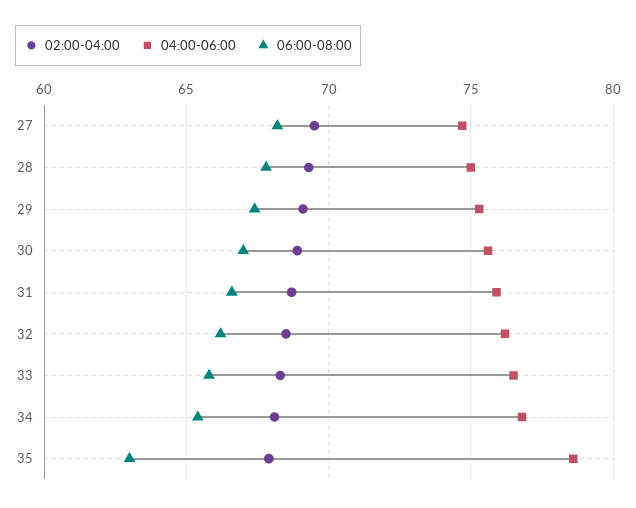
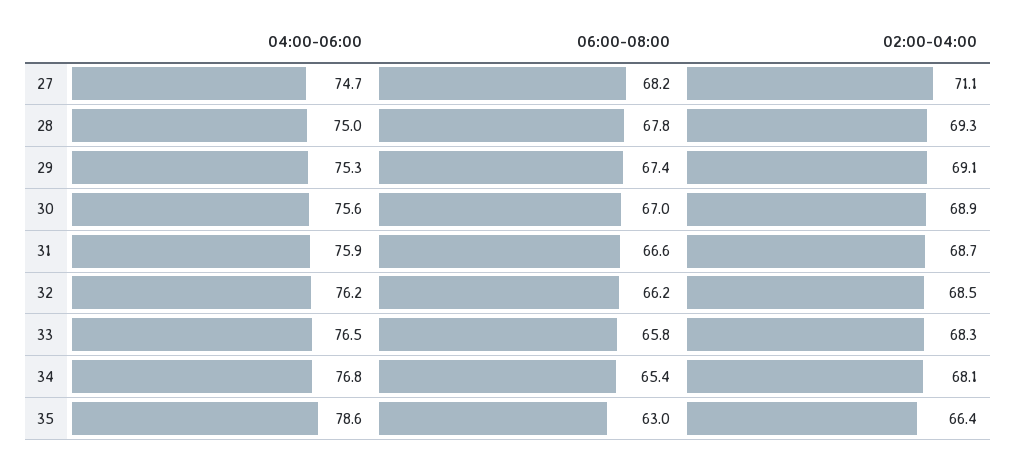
02:00-04:00, 27: 69.5 -> 71.1
02:00-04:00, 35: 68 -> 66.4

